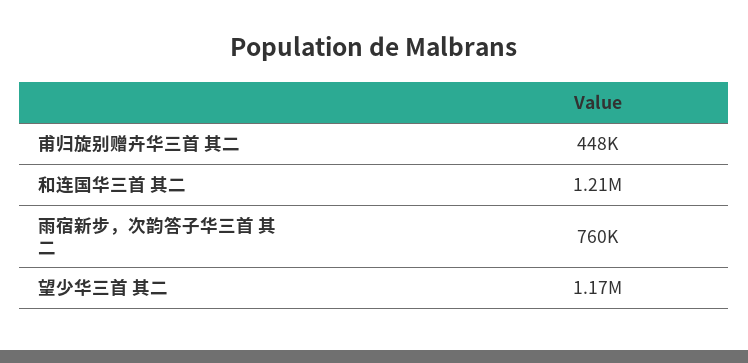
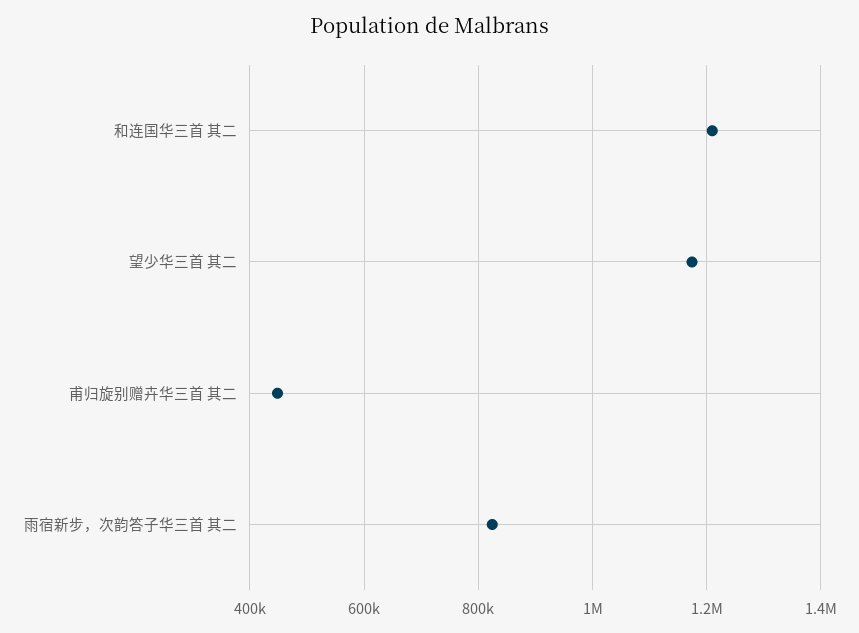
雨宿新步，次韵答子华三首 其二: 760000 -> 820000

